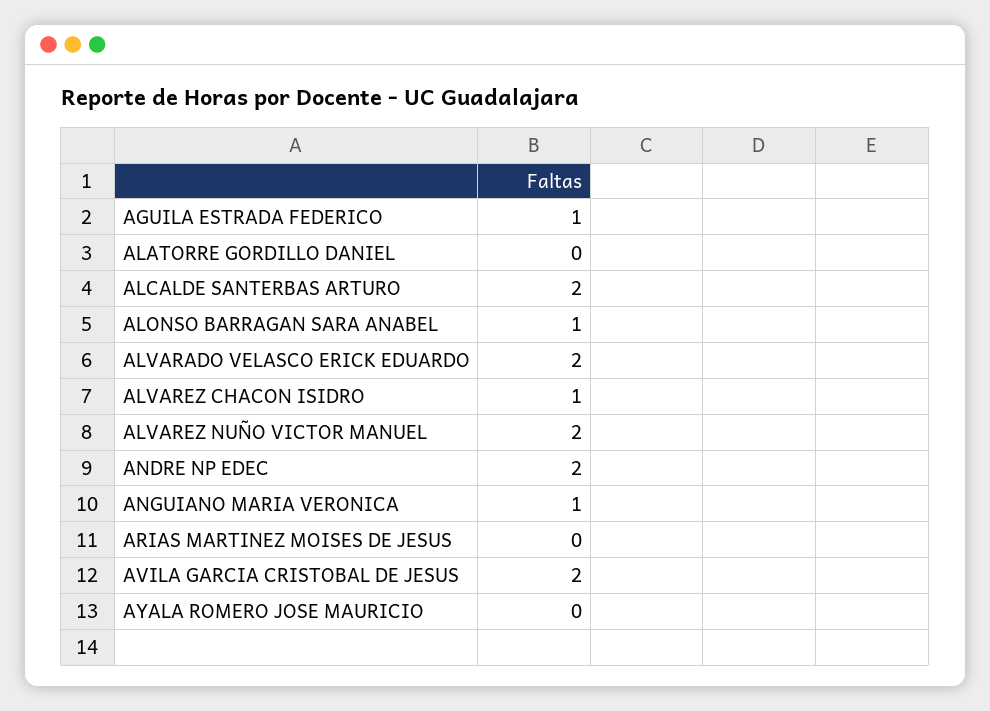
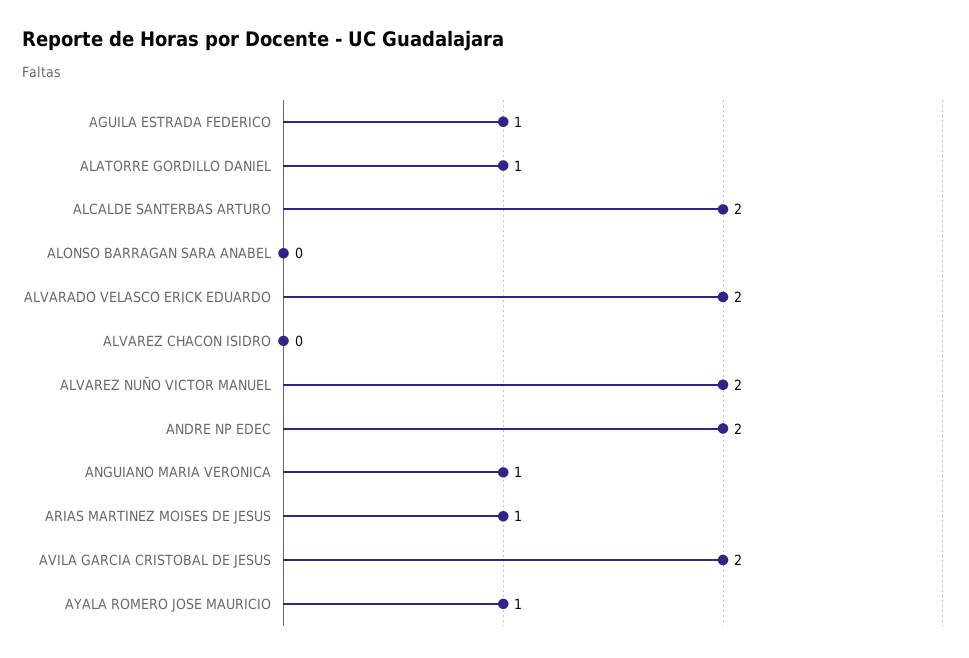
ALATORRE GORDILLO DANIEL: 0 -> 1
ALONSO BARRAGAN SARA ANABEL: 1 -> 0
ALVAREZ CHACON ISIDRO: 1 -> 0
ARIAS MARTINEZ MOISES DE JESUS: 0 -> 1
AYALA ROMERO JOSE MAURICIO: 0 -> 1

